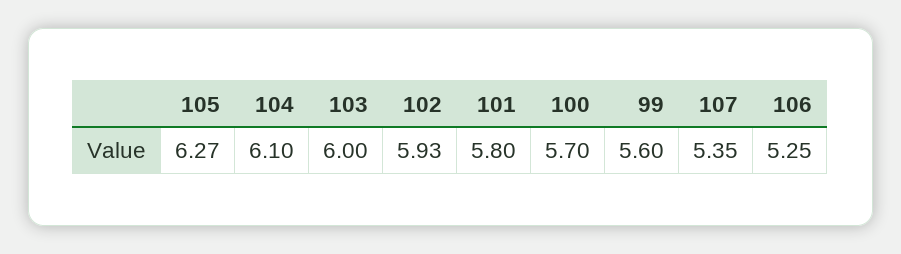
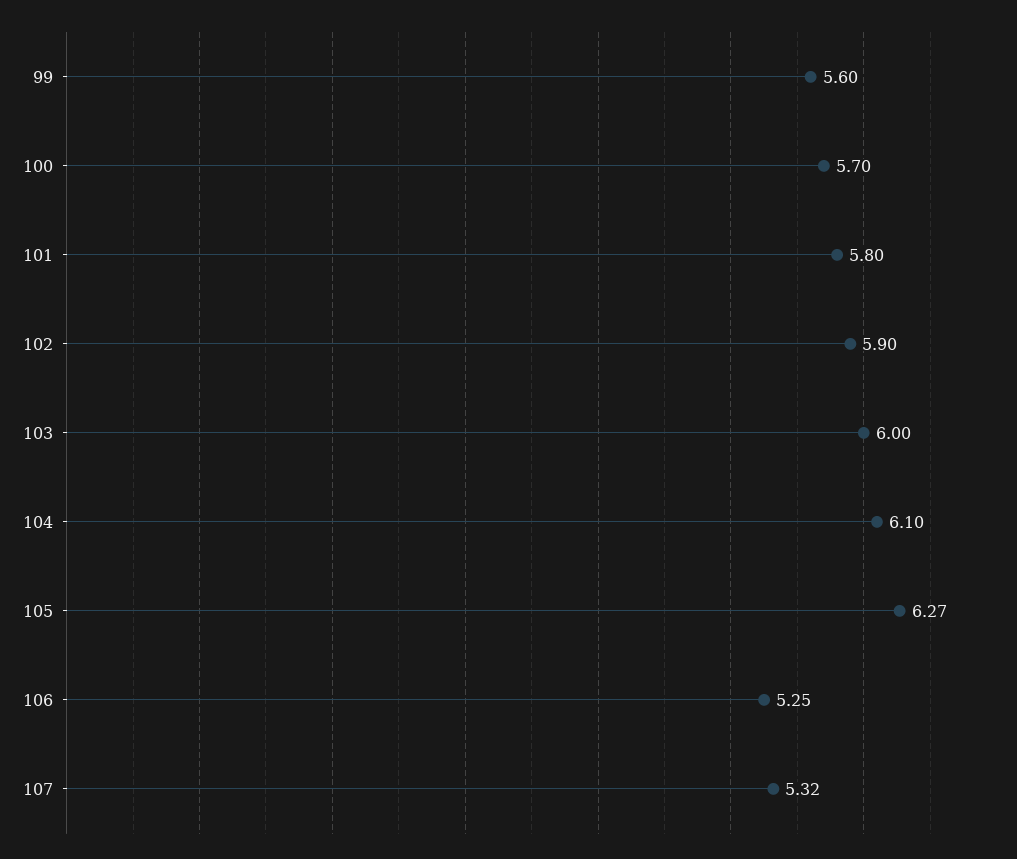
102: 5.93 -> 5.9
107: 5.35 -> 5.32

